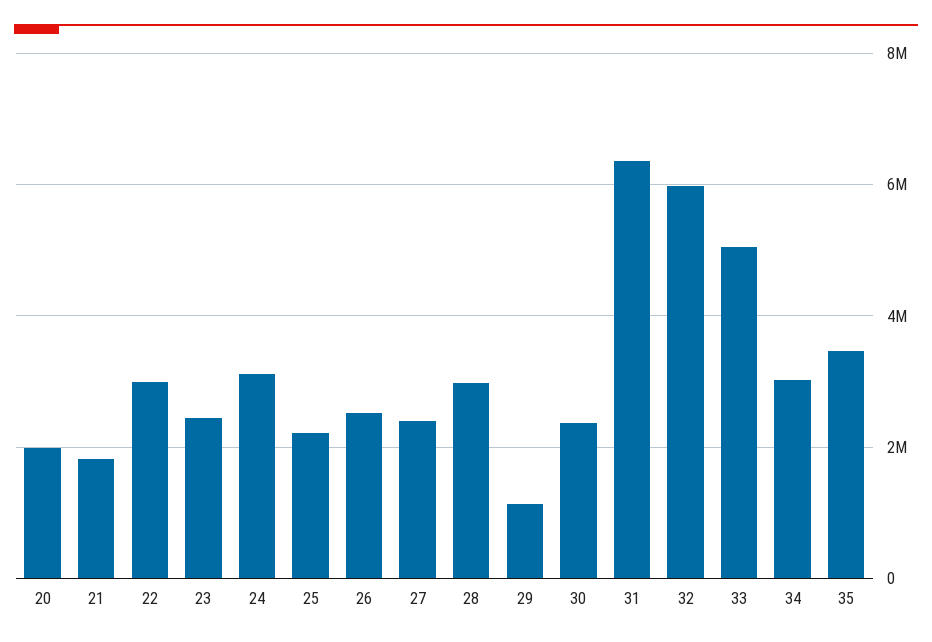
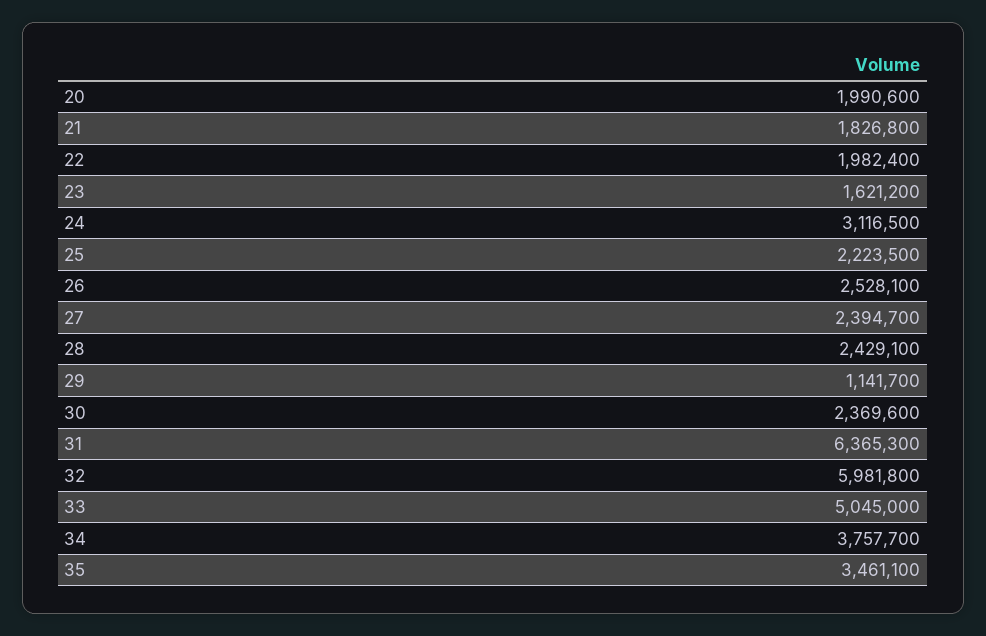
22: 3000000 -> 1982400
23: 2400000 -> 1621200
28: 3000000 -> 2429100
34: 3000000 -> 3757700

